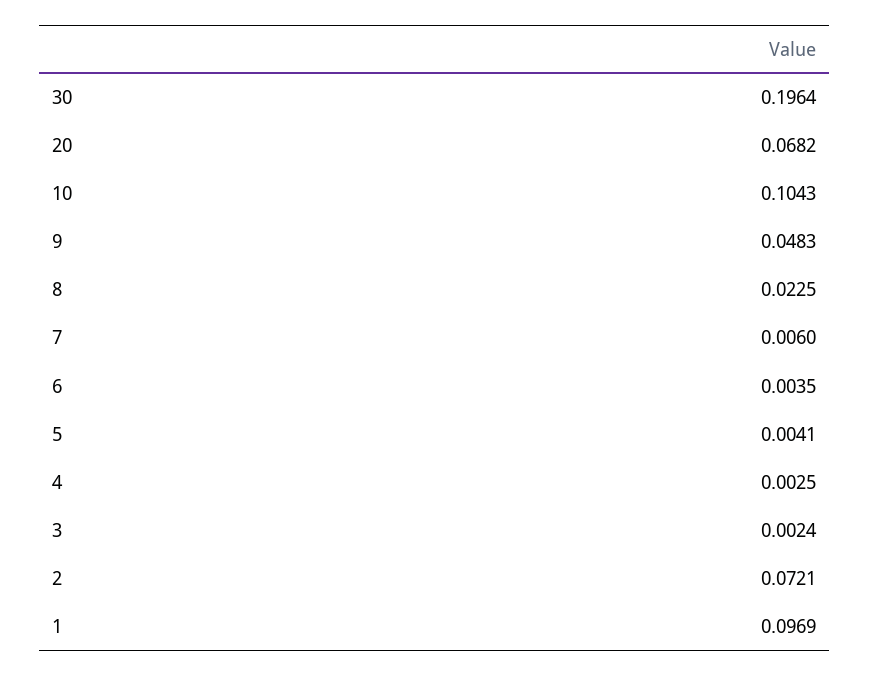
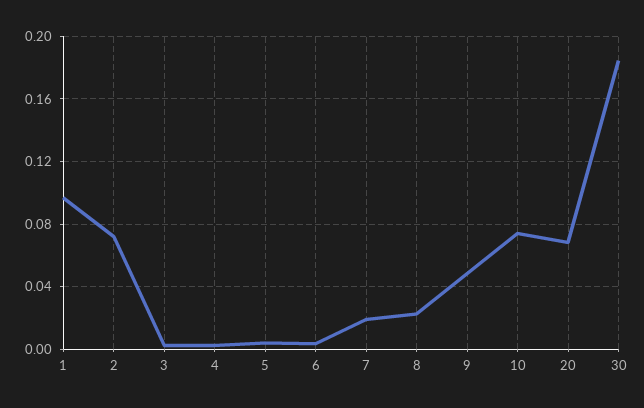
30: 0.1964 -> 0.185
10: 0.1043 -> 0.075
7: 0.006 -> 0.02

